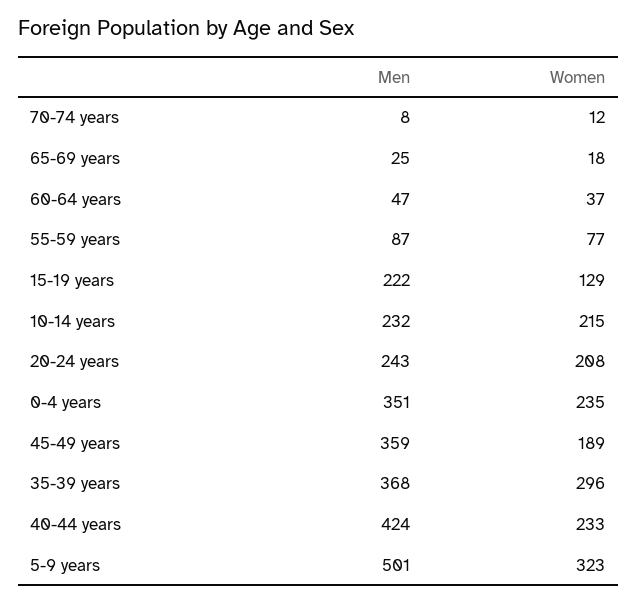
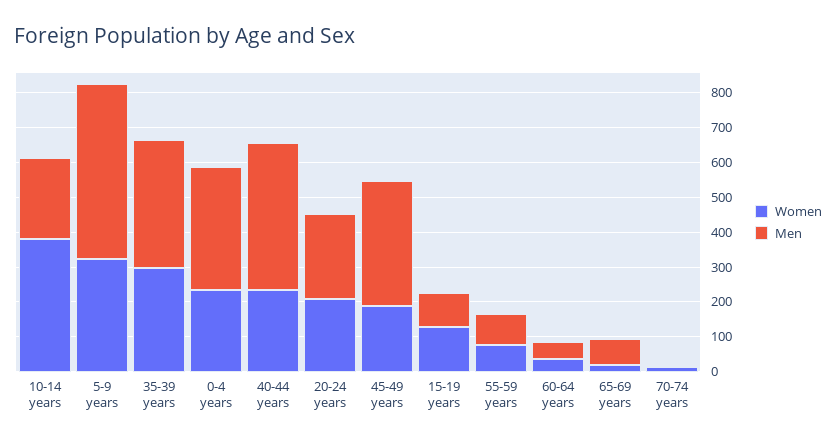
Men, 65-69 years: 25 -> 75
Men, 15-19 years: 222 -> 100
Women, 10-14 years: 215 -> 375

